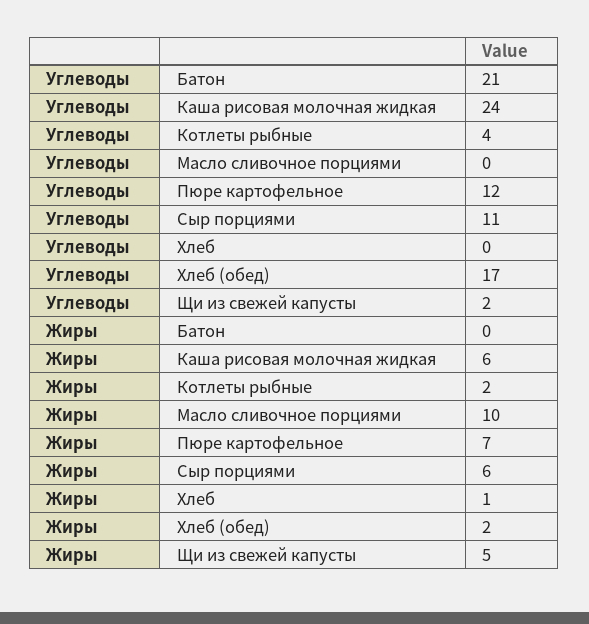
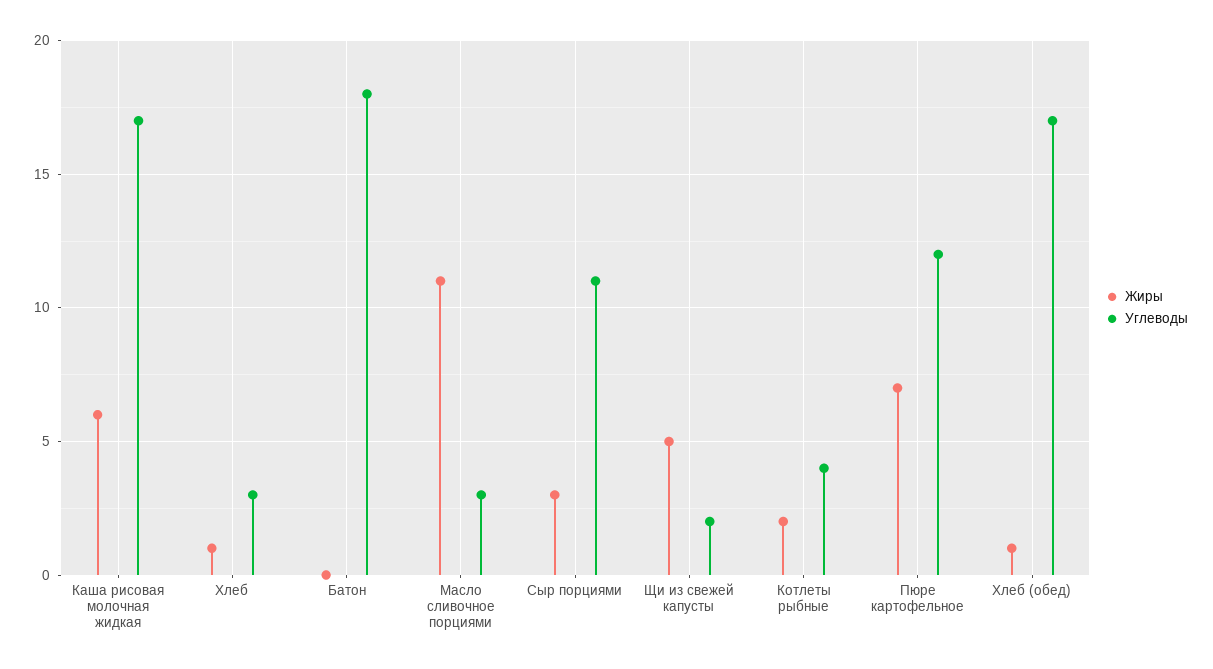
Углеводы, Батон: 21 -> 18
Углеводы, Каша рисовая молочная жидкая: 24 -> 17
Углеводы, Масло сливочное порциями: 0 -> 3
Углеводы, Хлеб: 0 -> 3
Жиры, Масло сливочное порциями: 10 -> 11
Жиры, Сыр порциями: 6 -> 3
Жиры, Хлеб (обед): 2 -> 1

